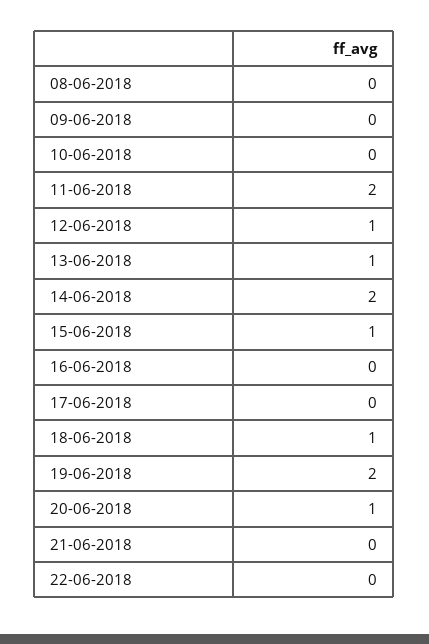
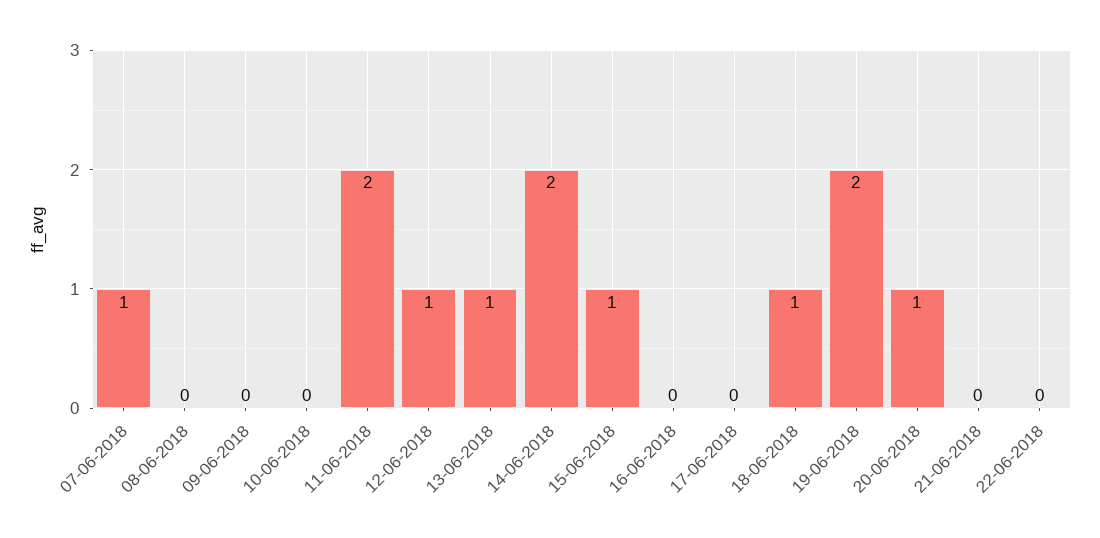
07-06-2018: none -> 1

